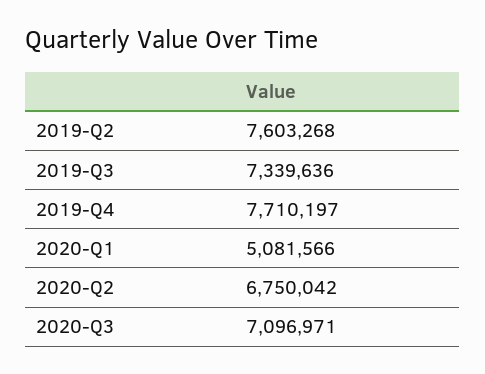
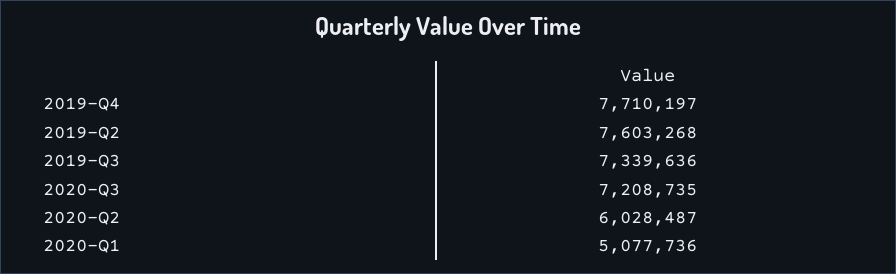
2020-Q1: 5081566 -> 5077736
2020-Q2: 6750042 -> 6028487
2020-Q3: 7096971 -> 7208735

